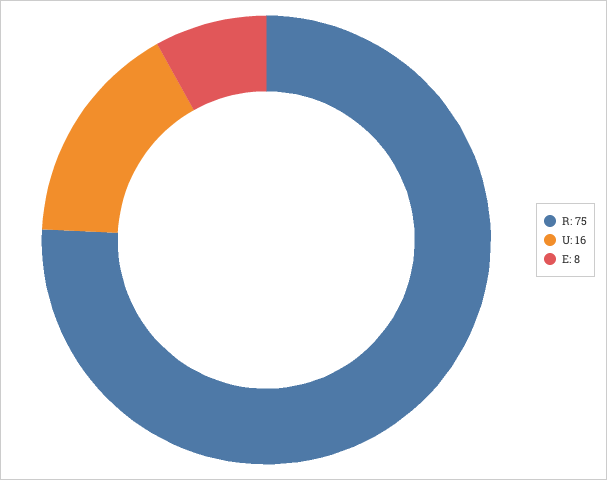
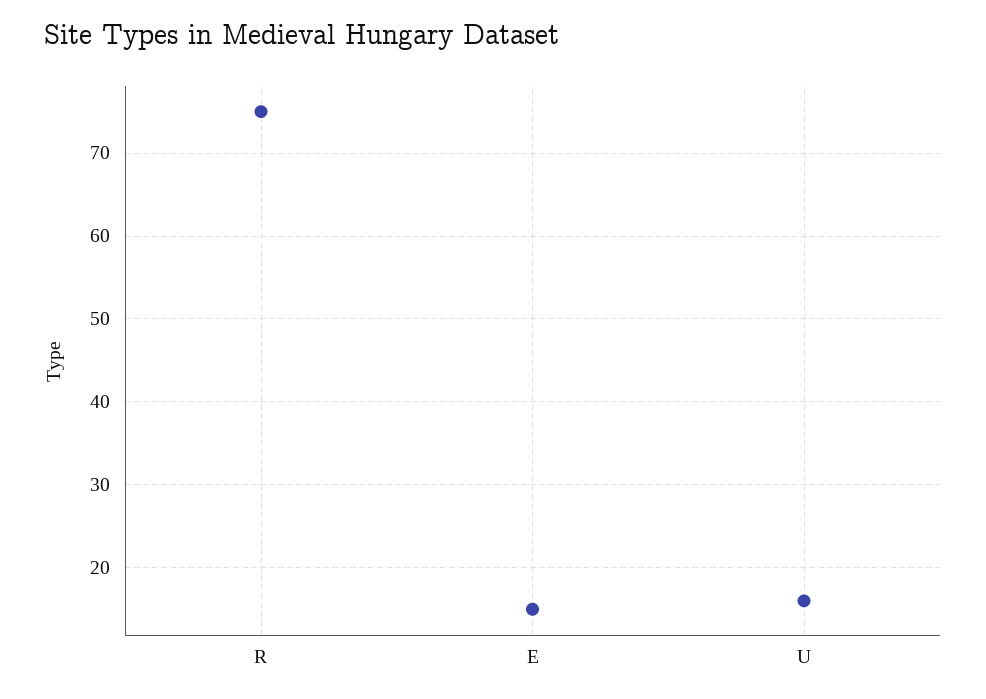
E: 8 -> 15

